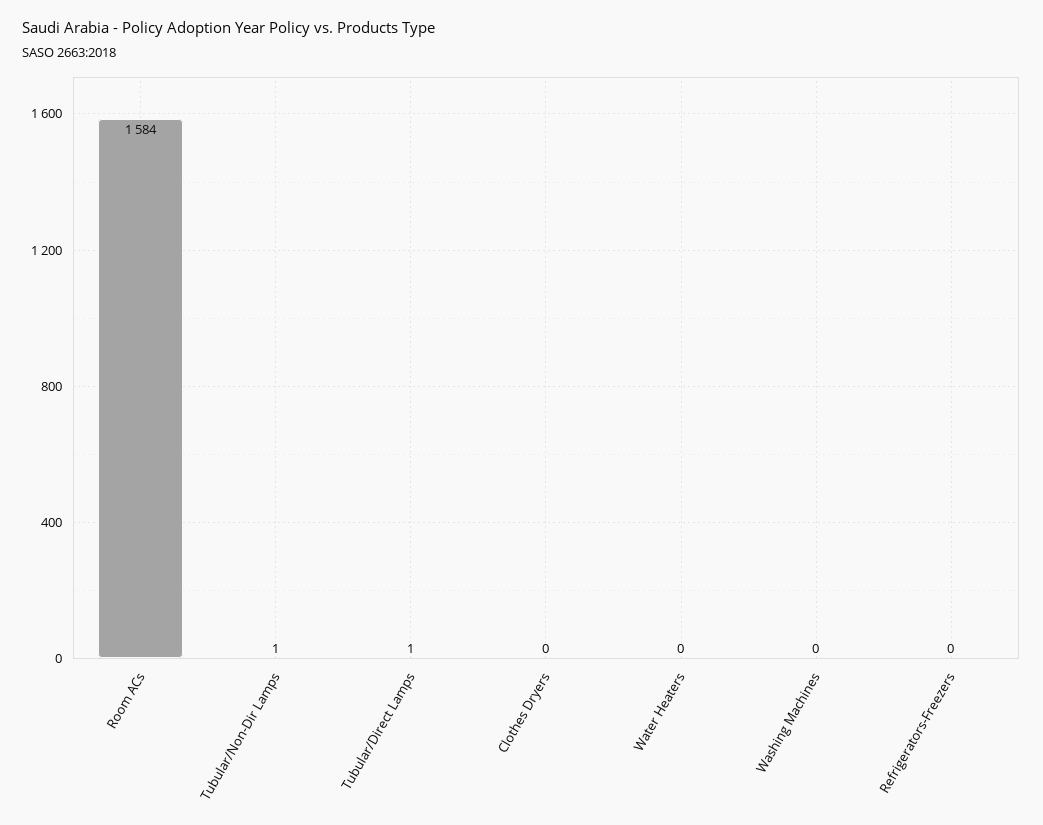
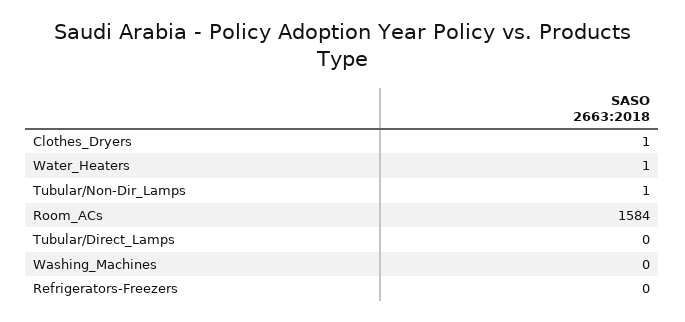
Tubular/Direct Lamps: 1 -> 0
Clothes Dryers: 0 -> 1
Water Heaters: 0 -> 1

